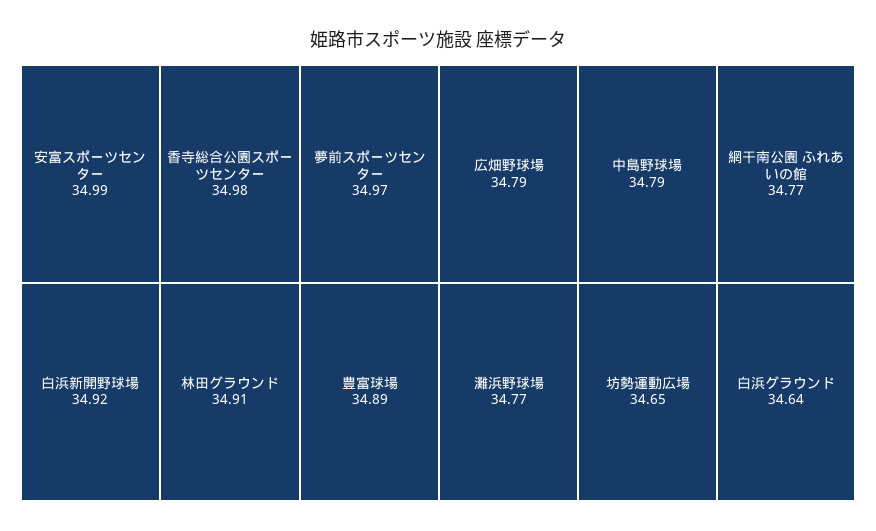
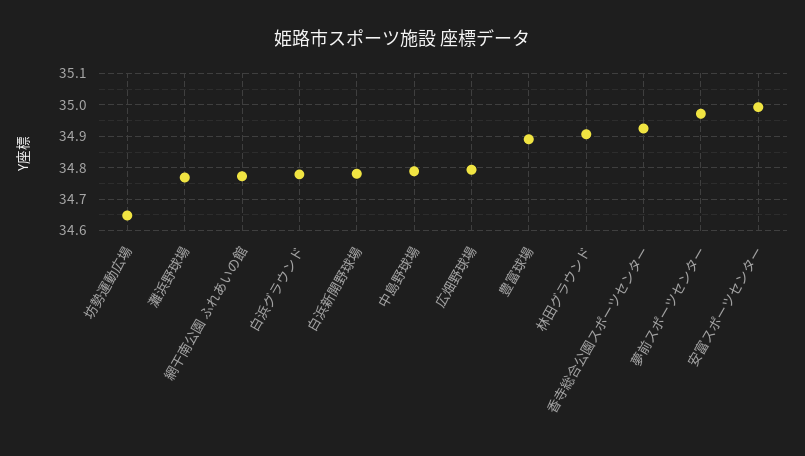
香寺総合公園スポーツセンター: 34.98 -> 34.92
白浜新開野球場: 34.92 -> 34.78
白浜グラウンド: 34.64 -> 34.78

